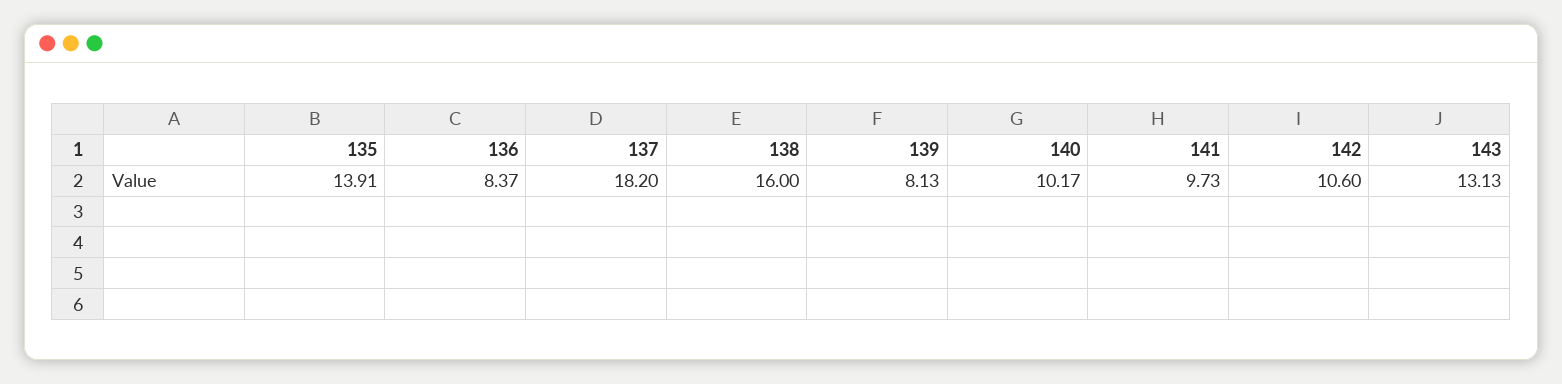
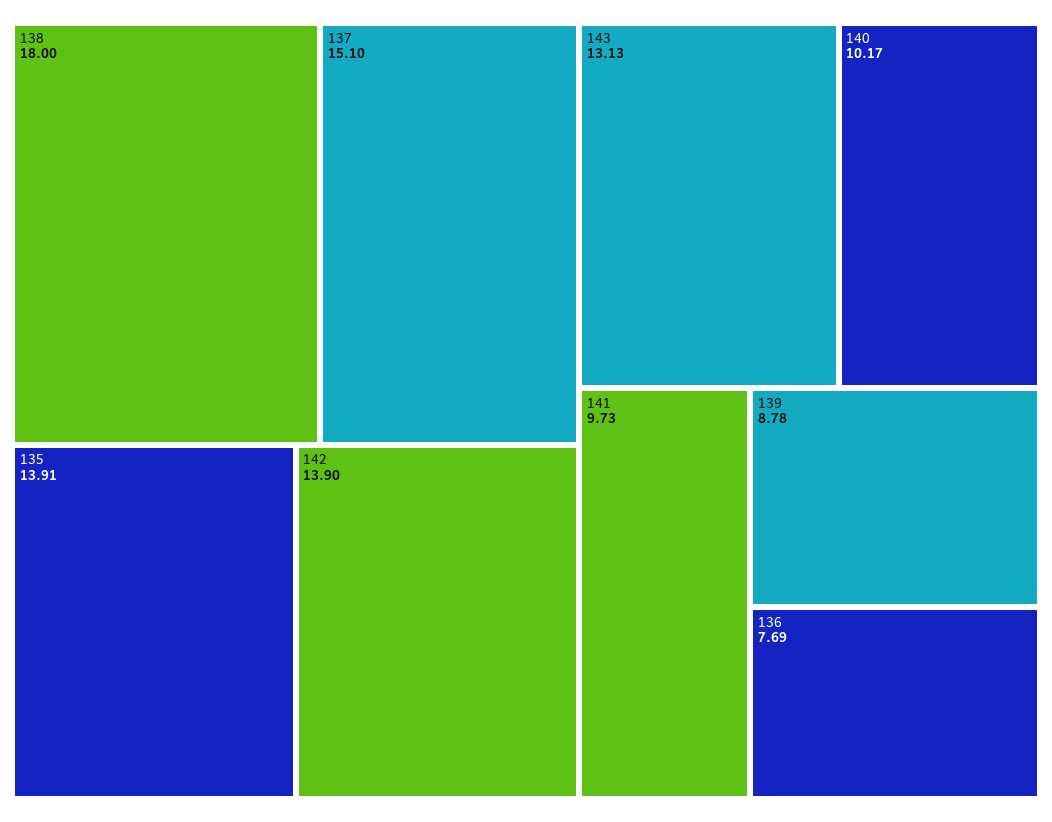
136: 8.37 -> 7.69
137: 18.2 -> 15.1
138: 16 -> 18
139: 8.13 -> 8.78
142: 10.6 -> 13.9

